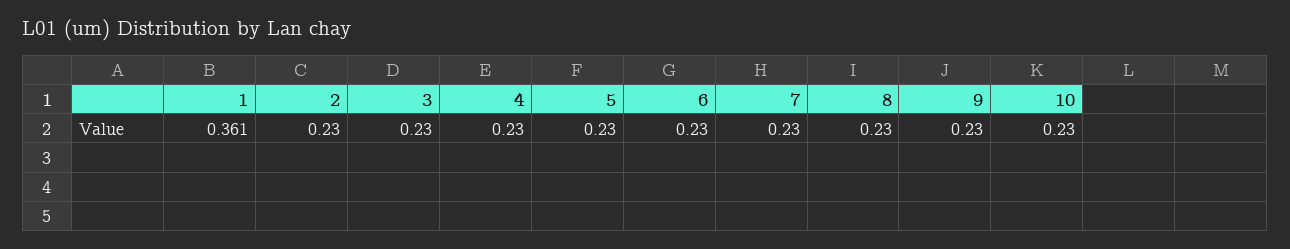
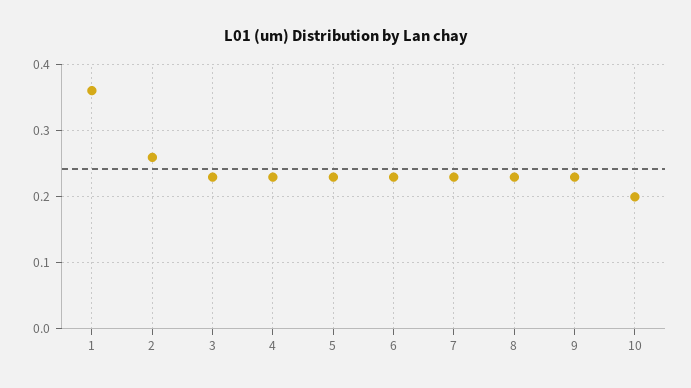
2: 0.23 -> 0.26
10: 0.23 -> 0.2

